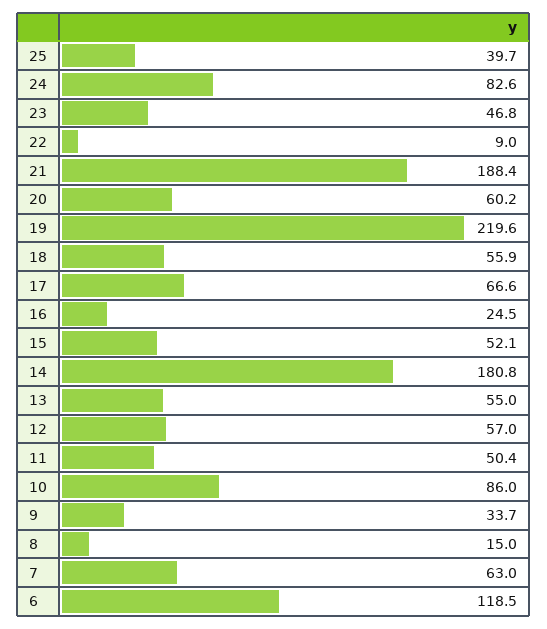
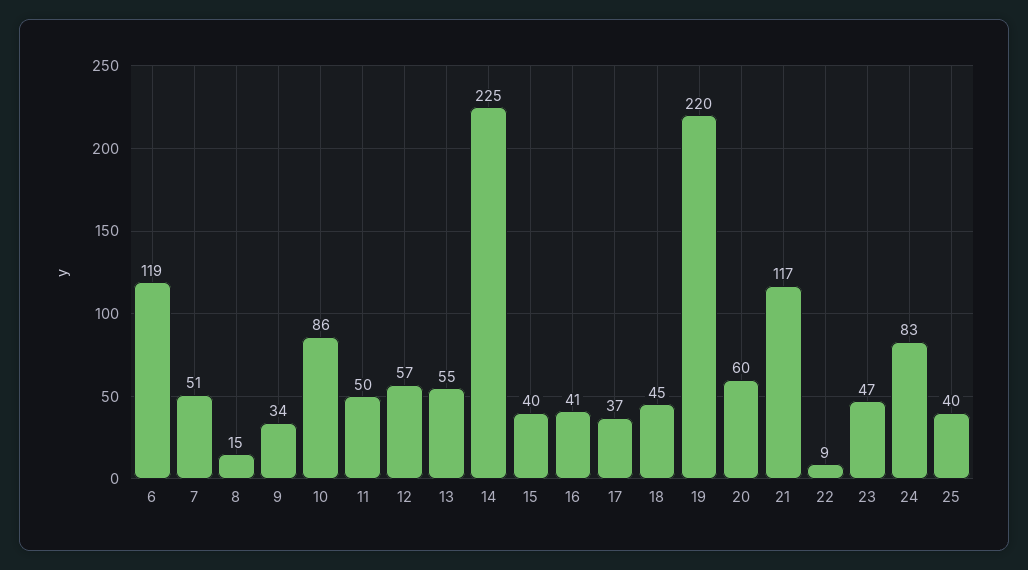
21: 188.4 -> 117
18: 55.9 -> 45
17: 66.6 -> 37
16: 24.5 -> 41
15: 52.1 -> 40
14: 180.8 -> 225
7: 63 -> 51

